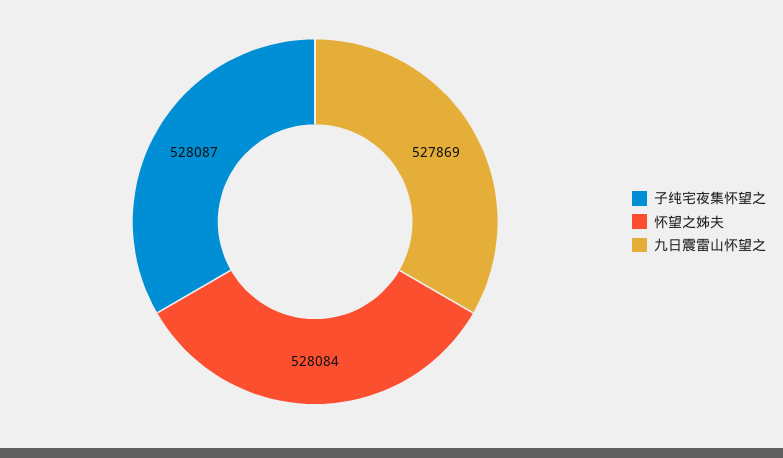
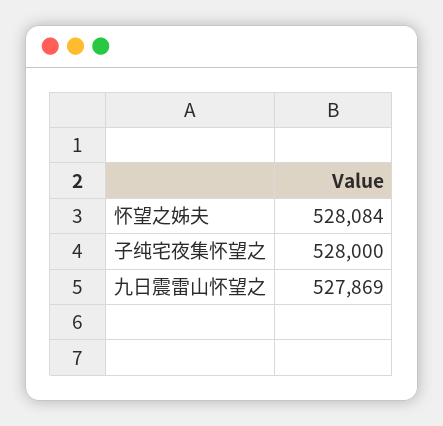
子纯宅夜集怀望之: 528087 -> 528000

